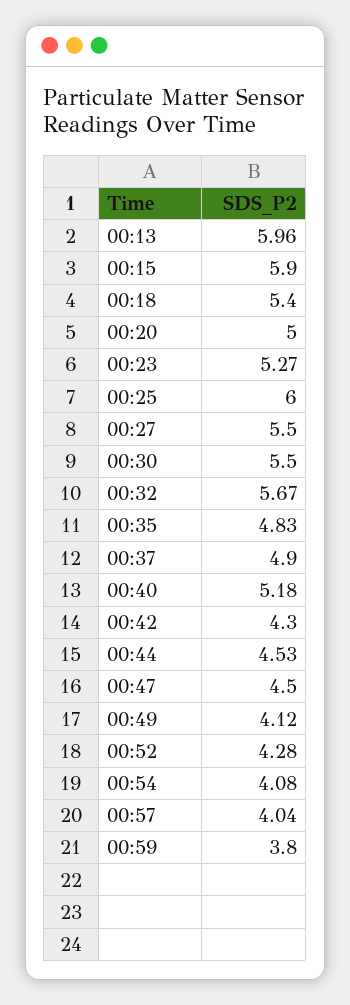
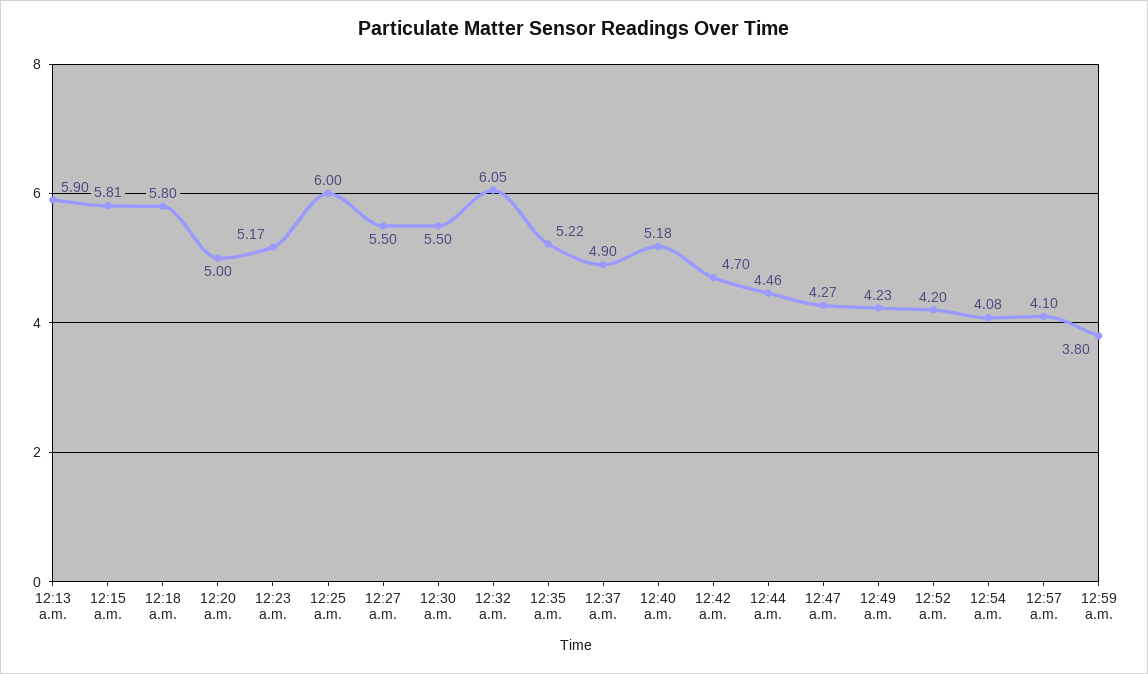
00:13: 5.96 -> 5.9
00:15: 5.9 -> 5.81
00:18: 5.4 -> 5.8
00:23: 5.27 -> 5.17
00:32: 5.67 -> 6.05
00:35: 4.83 -> 5.22
00:42: 4.3 -> 4.7
00:44: 4.53 -> 4.46
00:47: 4.5 -> 4.27
00:49: 4.12 -> 4.23
00:52: 4.28 -> 4.2
00:57: 4.04 -> 4.1

